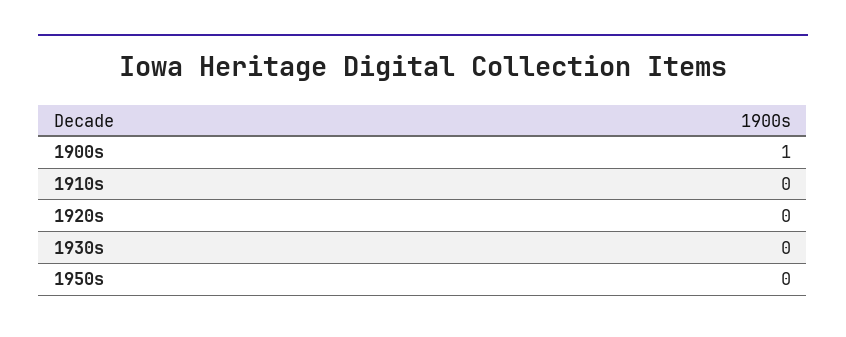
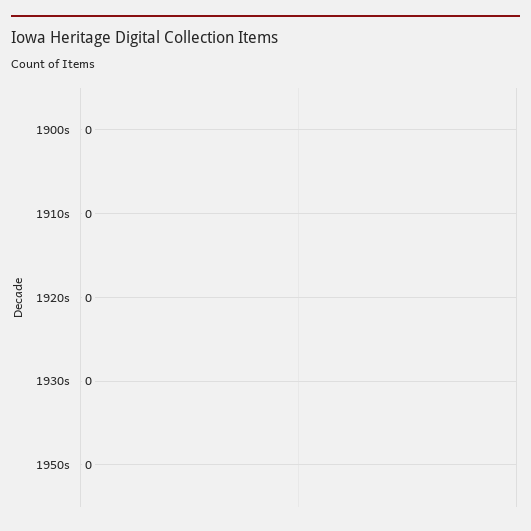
1900s: 1 -> 0

